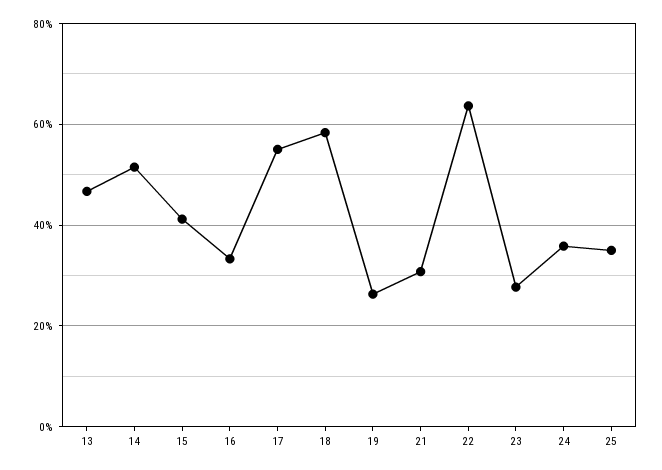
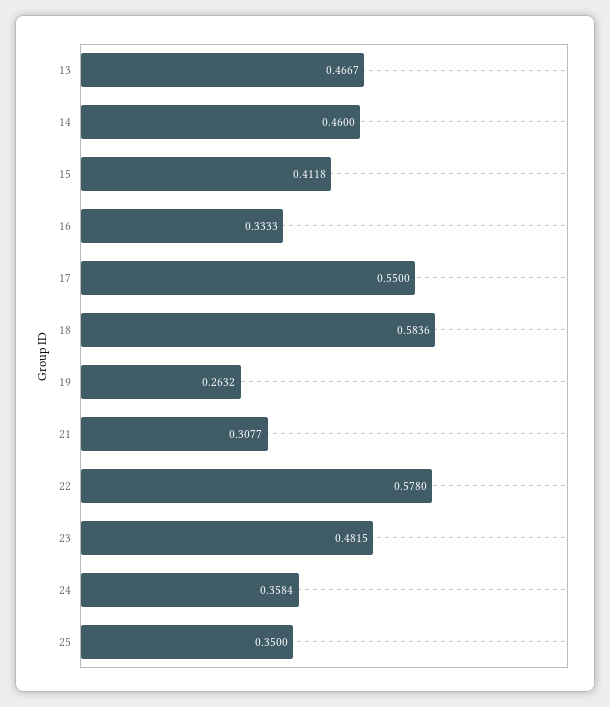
14: 0.52 -> 0.46
22: 0.64 -> 0.578
23: 0.28 -> 0.4815

